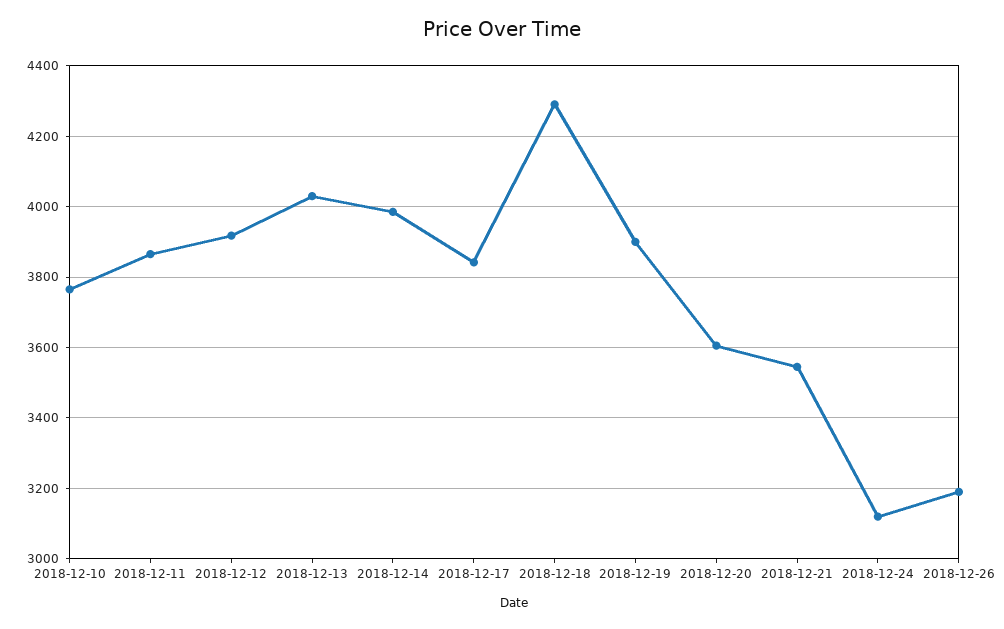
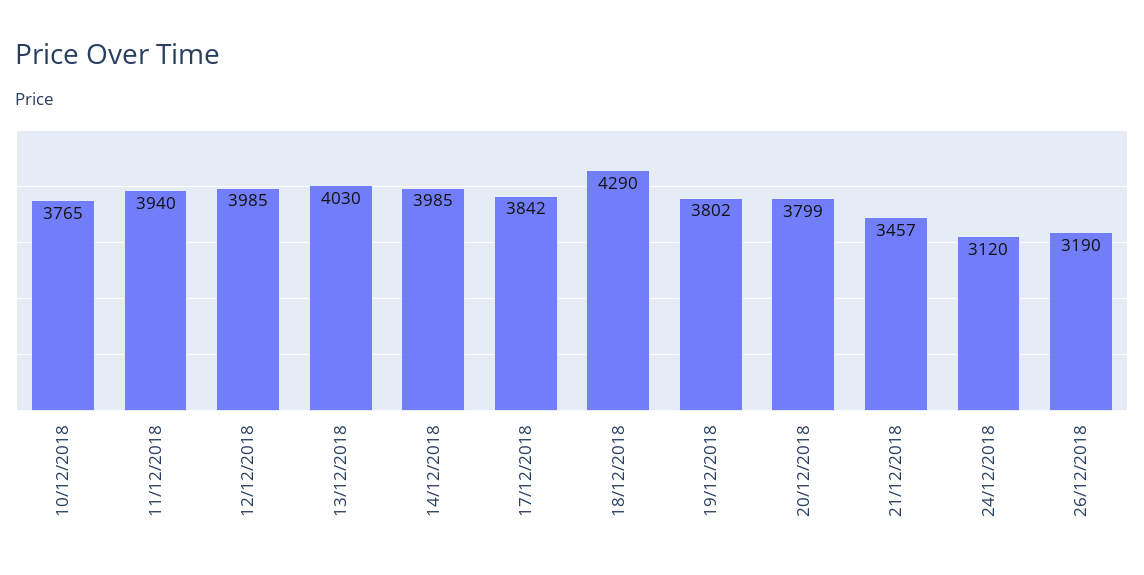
2018-12-11: 3860 -> 3940
2018-12-12: 3920 -> 3985
2018-12-19: 3900 -> 3802
2018-12-20: 3600 -> 3799
2018-12-21: 3540 -> 3457

